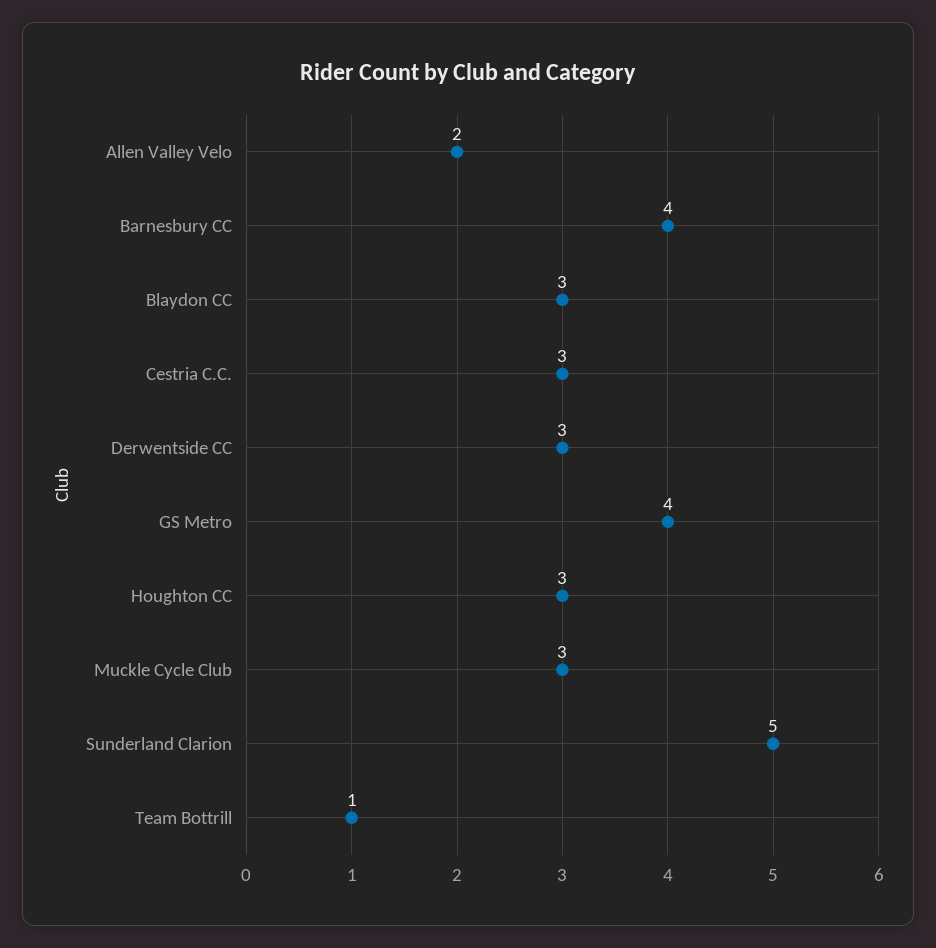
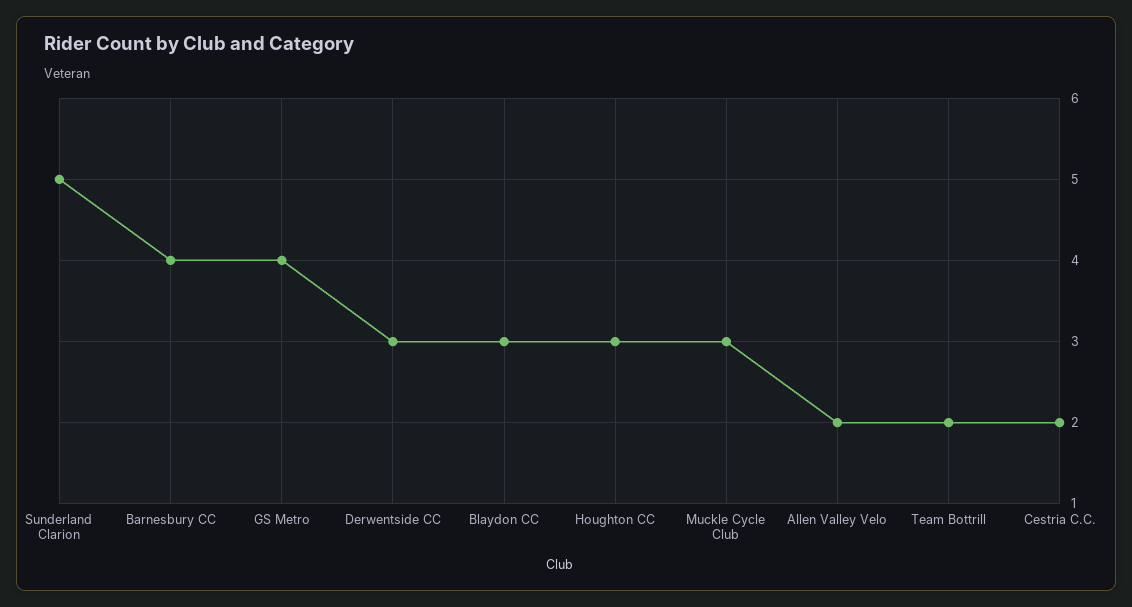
Cestria C.C.: 3 -> 2
Team Bottrill: 1 -> 2

